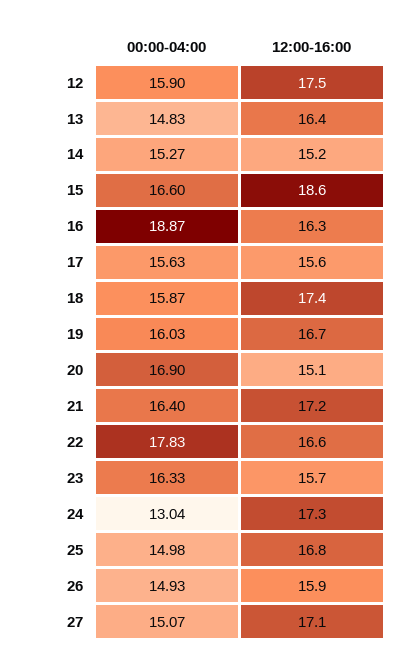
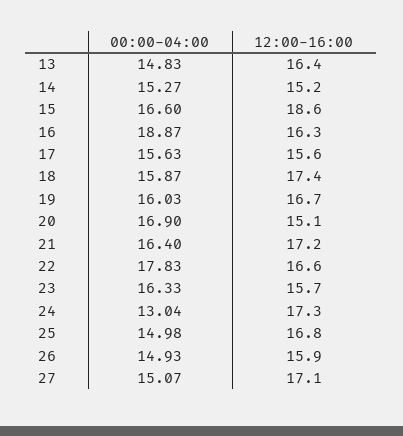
00:00-04:00, 12: 15.9 -> none
12:00-16:00, 12: 17.5 -> none

